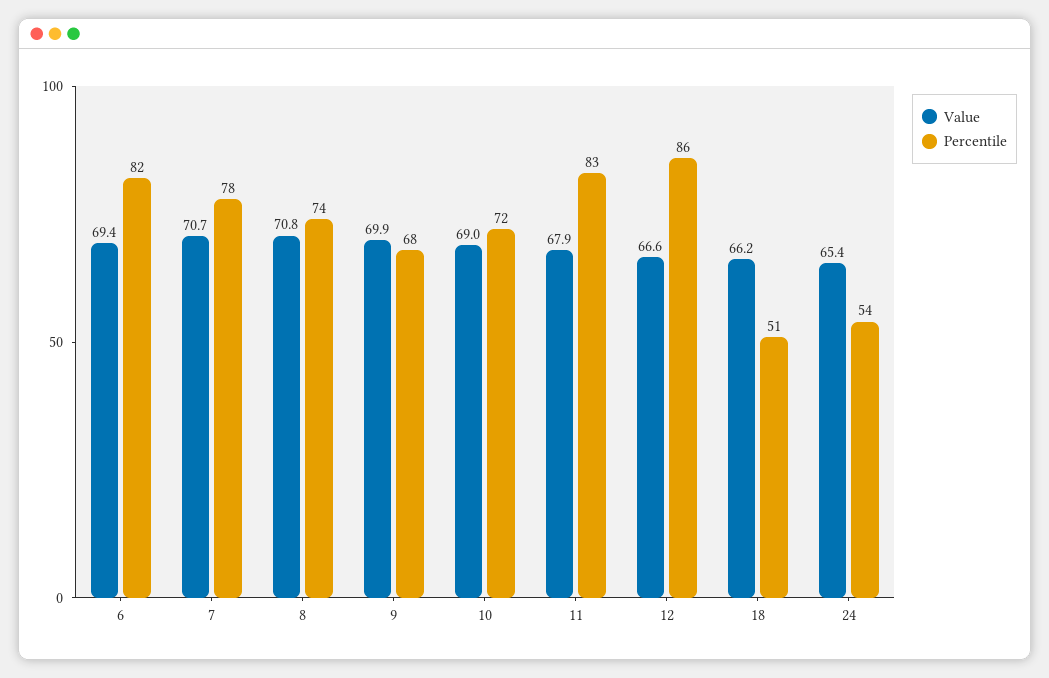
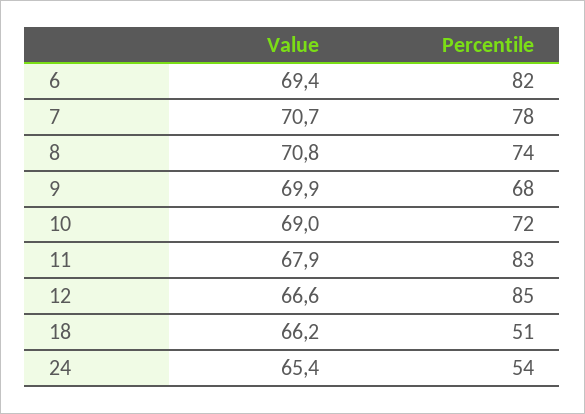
Percentile, 12: 86 -> 85

